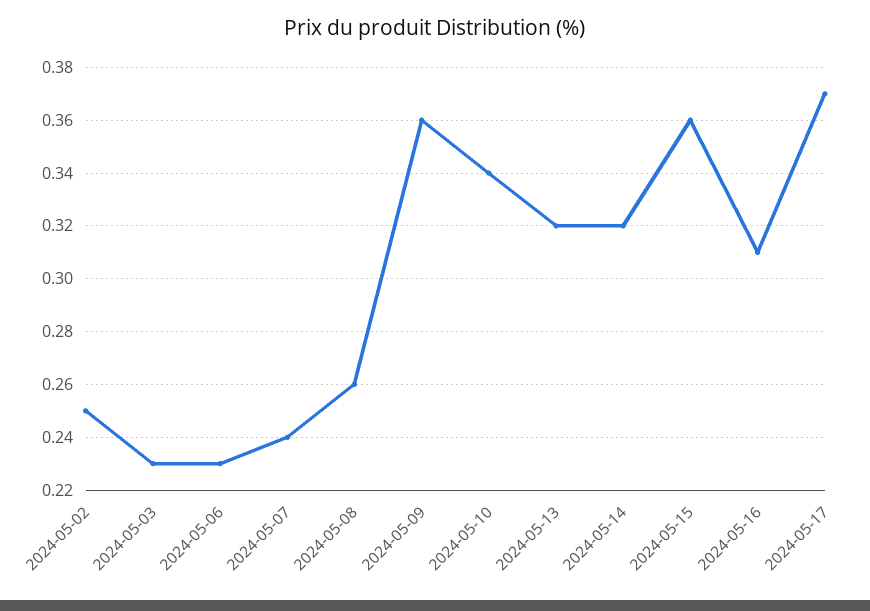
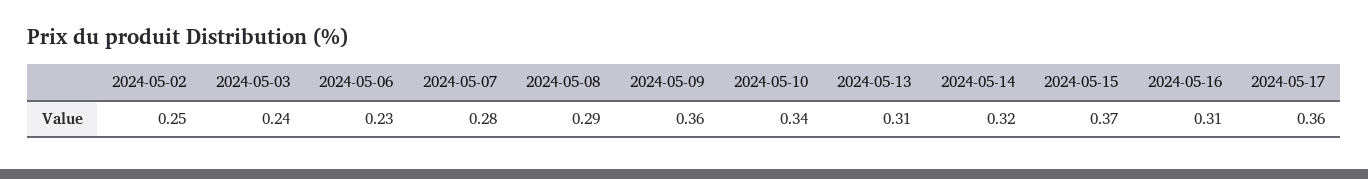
2024-05-03: 0.23 -> 0.24
2024-05-07: 0.24 -> 0.28
2024-05-08: 0.26 -> 0.29
2024-05-13: 0.32 -> 0.31
2024-05-15: 0.36 -> 0.37
2024-05-17: 0.37 -> 0.36

